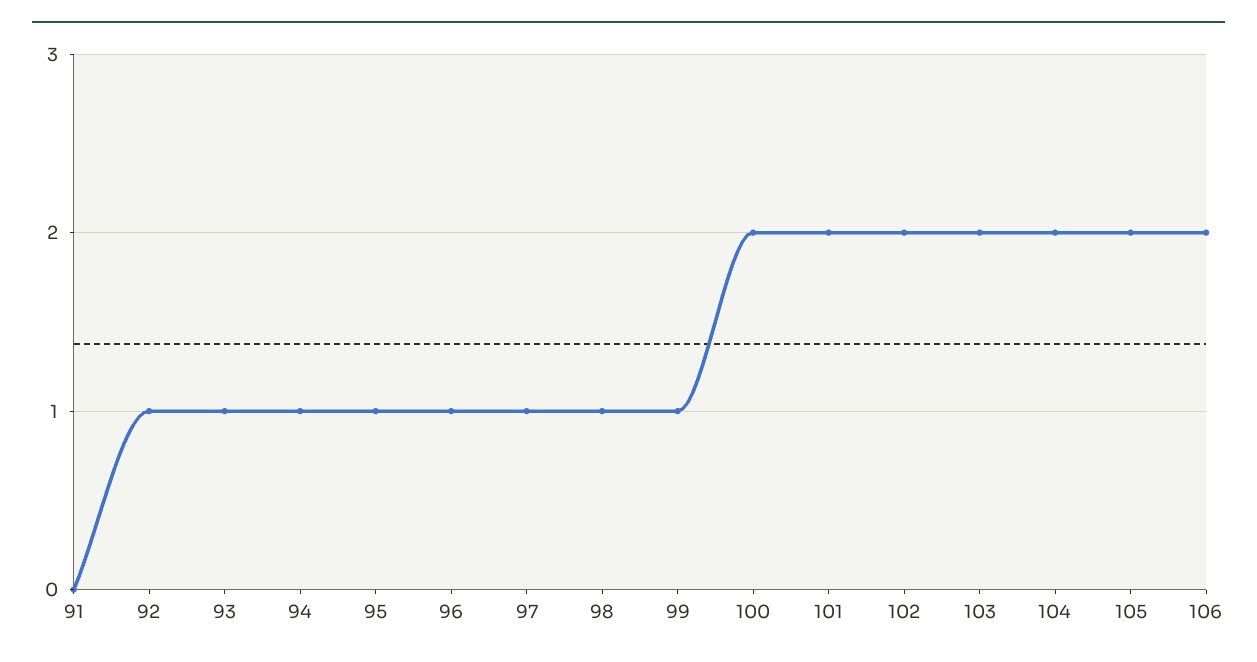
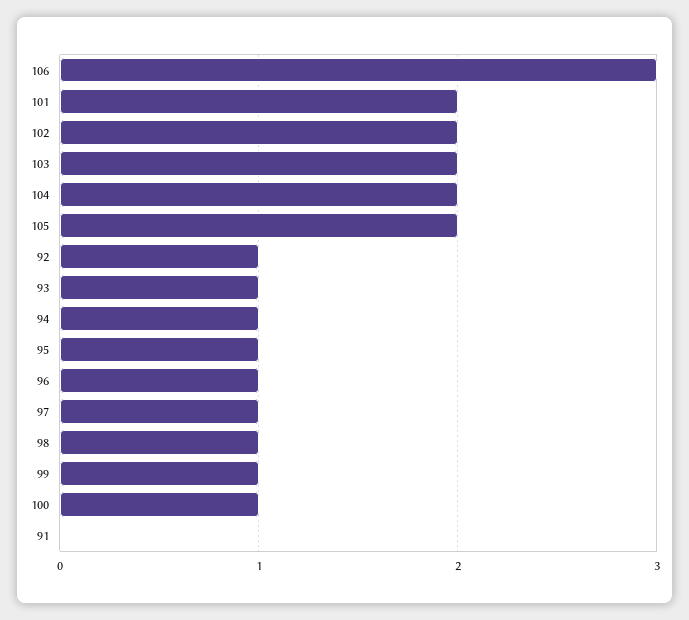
100: 2 -> 1
106: 2 -> 3

